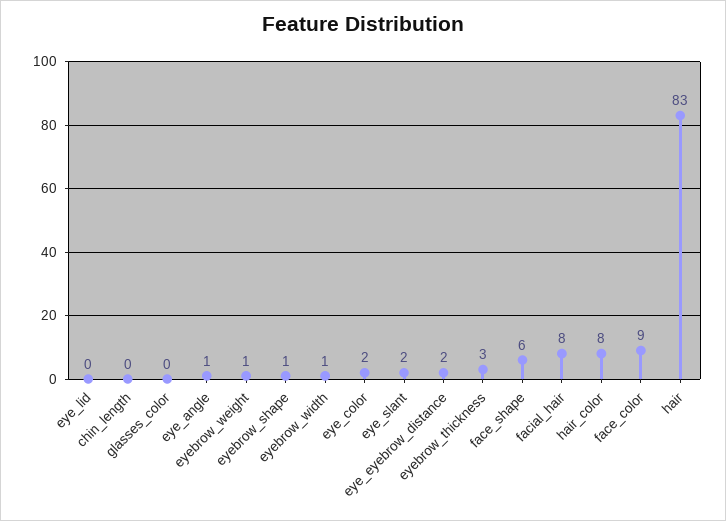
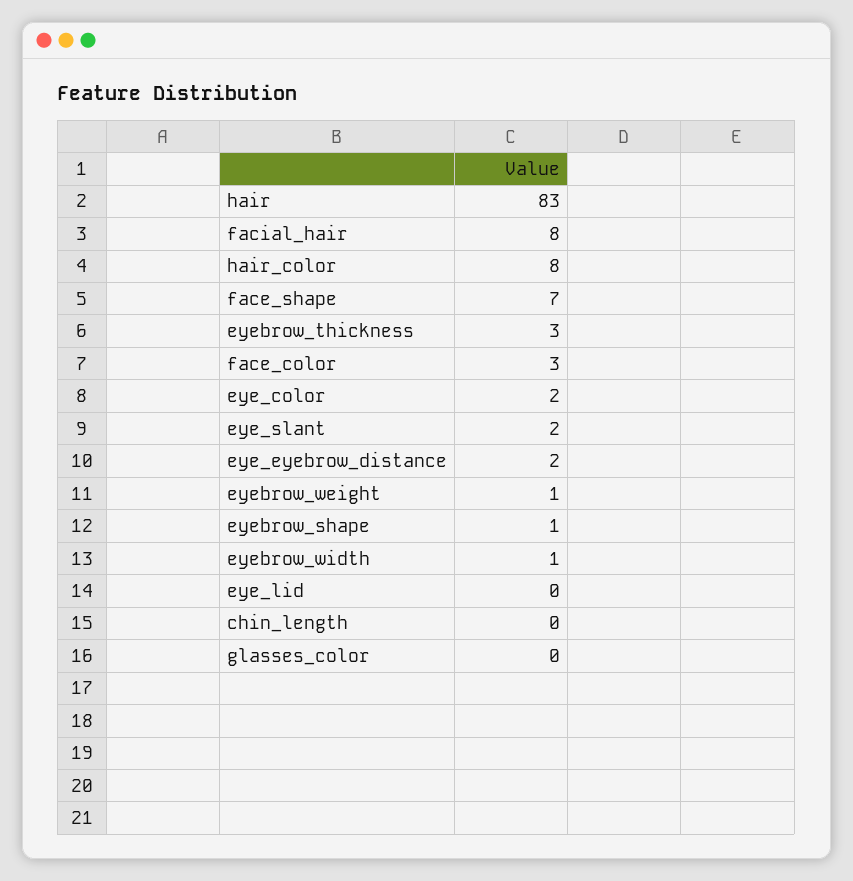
eye_angle: 1 -> none
face_shape: 6 -> 7
face_color: 9 -> 3

